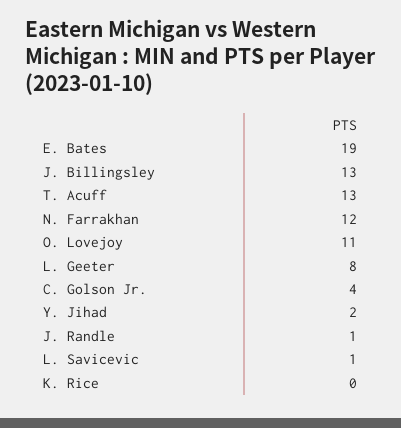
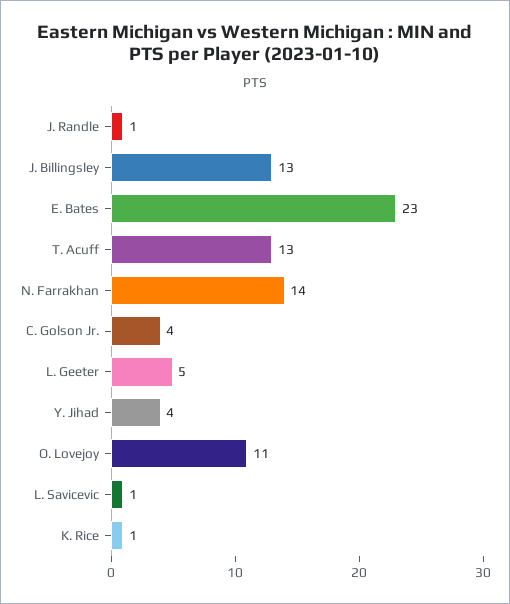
E. Bates: 19 -> 23
N. Farrakhan: 12 -> 14
L. Geeter: 8 -> 5
Y. Jihad: 2 -> 4
K. Rice: 0 -> 1

